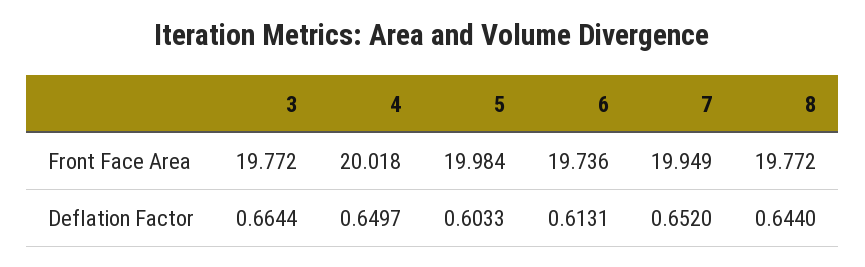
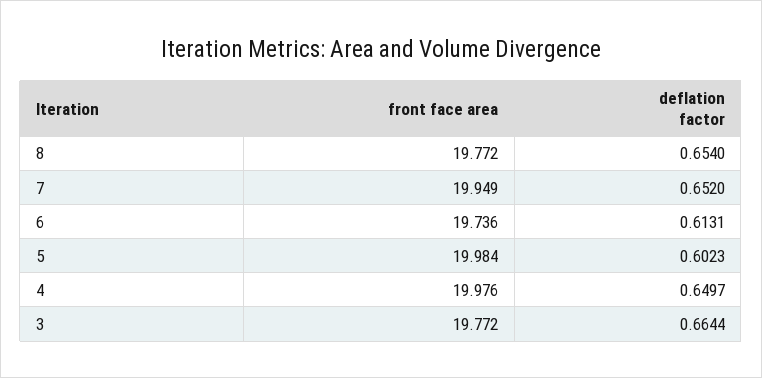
4, Front Face Area: 20.018 -> 19.976
5, Deflation Factor: 0.6033 -> 0.6023
8, Deflation Factor: 0.644 -> 0.654

